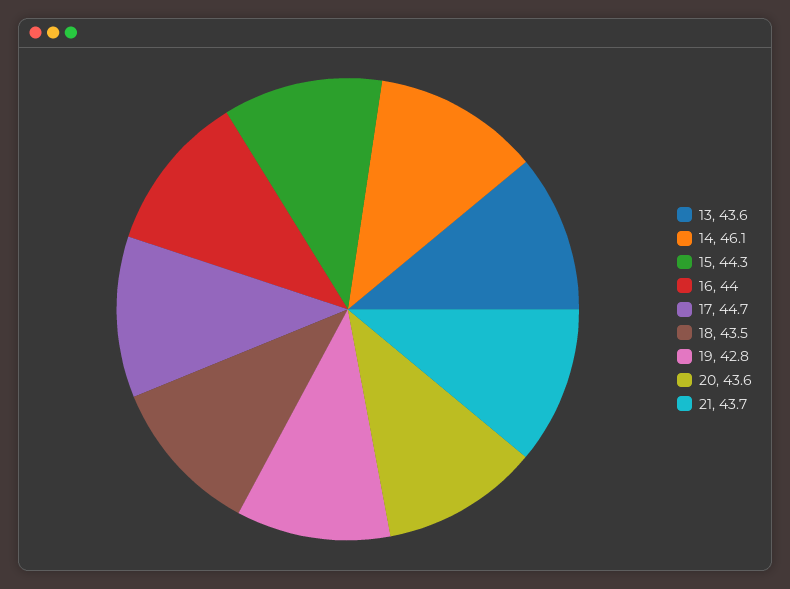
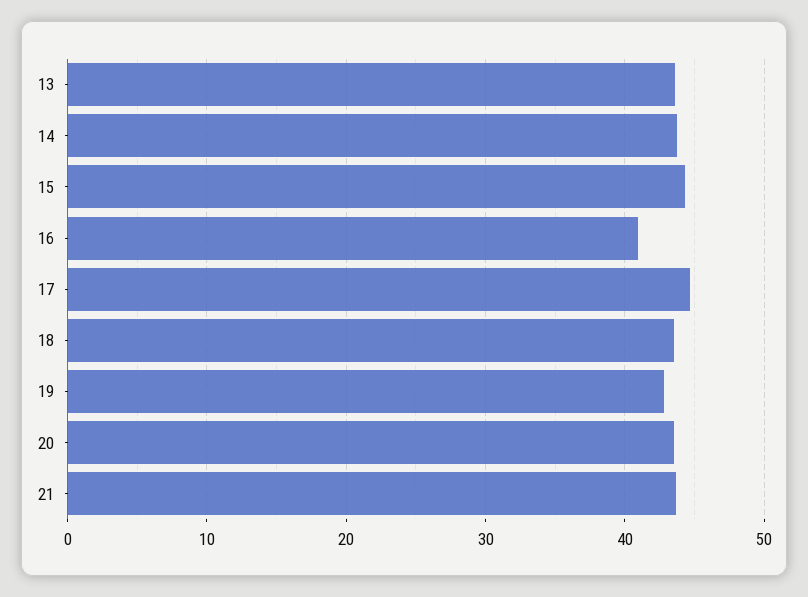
14: 46.1 -> 44
16: 44 -> 41

